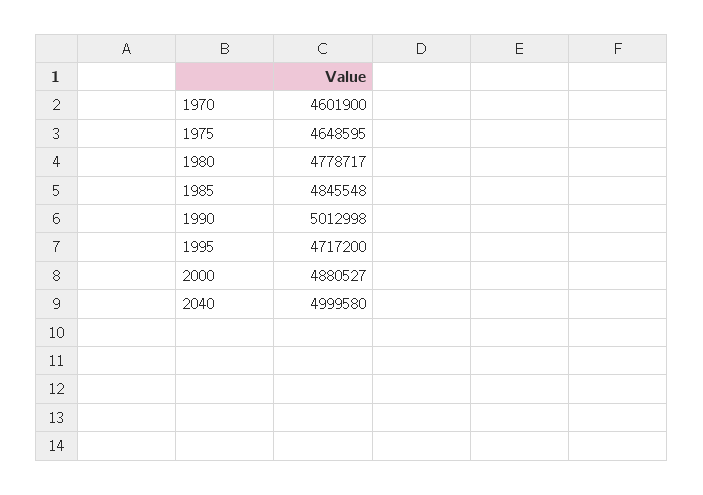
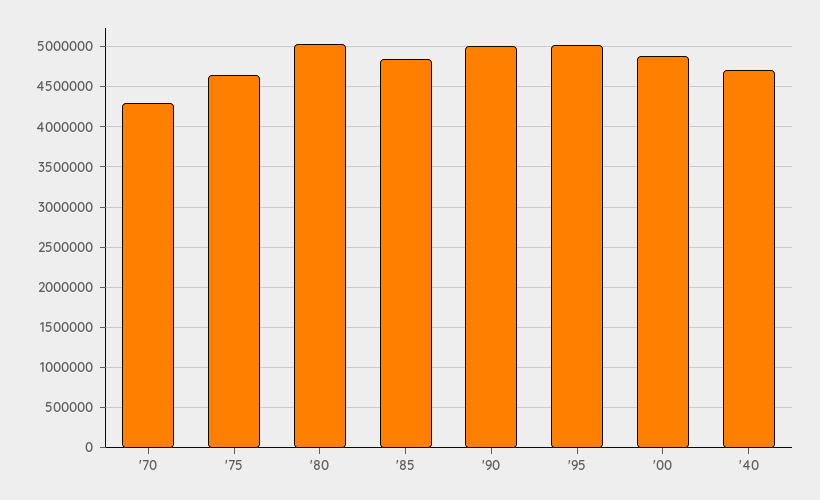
1970: 4601900 -> 4300000
1980: 4778717 -> 5000000
1995: 4717200 -> 5000000
2040: 4999580 -> 4700000

